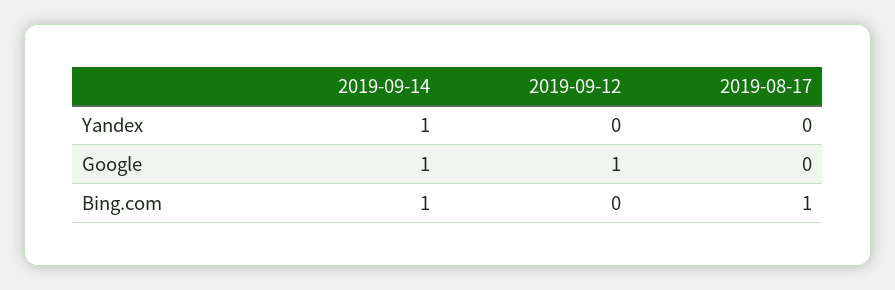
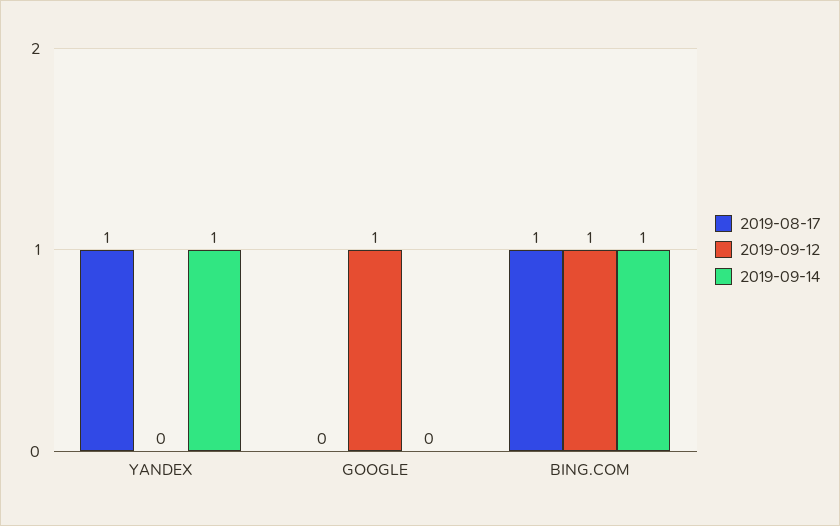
2019-08-17, Yandex: 0 -> 1
2019-09-14, Google: 1 -> 0
2019-09-12, Bing.com: 0 -> 1

